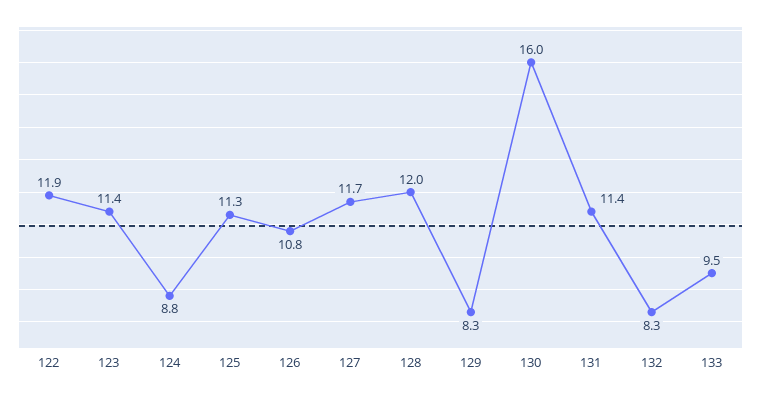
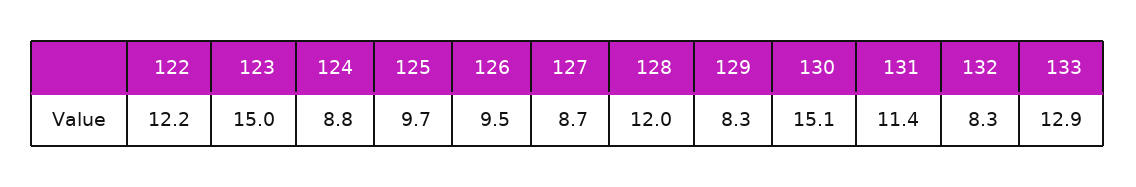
122: 11.9 -> 12.2
123: 11.4 -> 15
125: 11.3 -> 9.7
126: 10.8 -> 9.5
127: 11.7 -> 8.7
130: 16 -> 15.1
133: 9.5 -> 12.9

